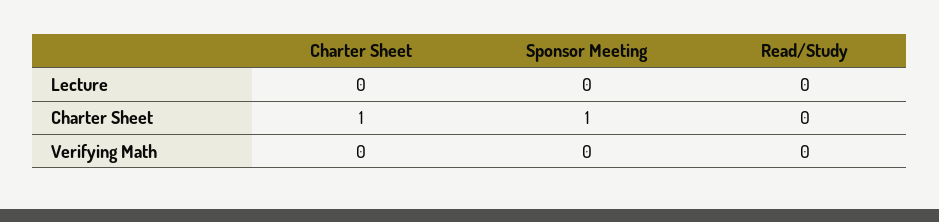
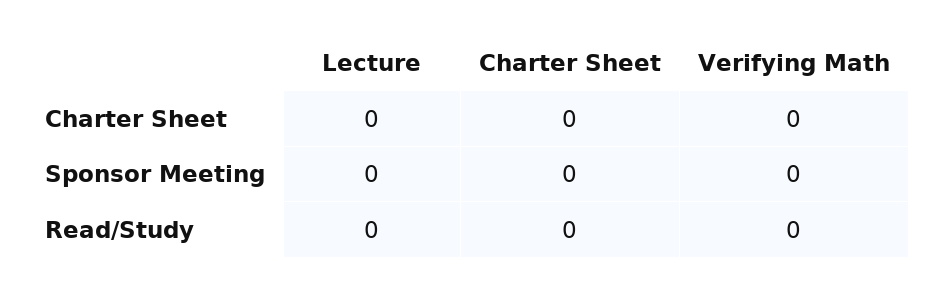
Charter Sheet, Charter Sheet: 1 -> 0
Sponsor Meeting, Charter Sheet: 1 -> 0

